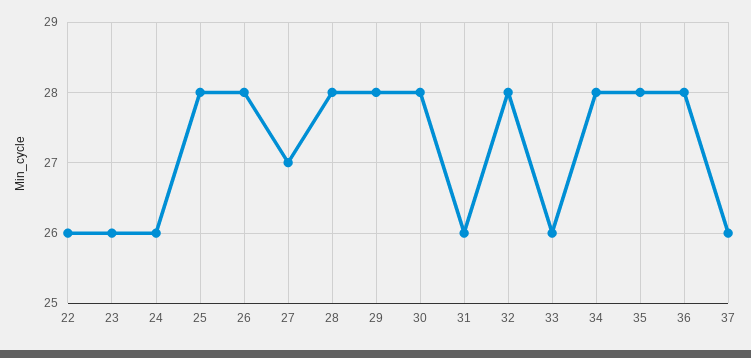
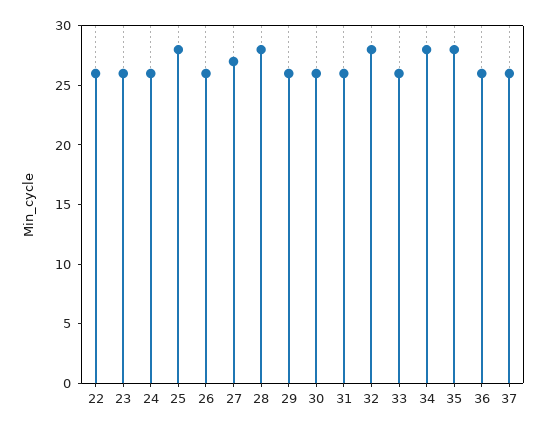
26: 28 -> 26
29: 28 -> 26
30: 28 -> 26
36: 28 -> 26

